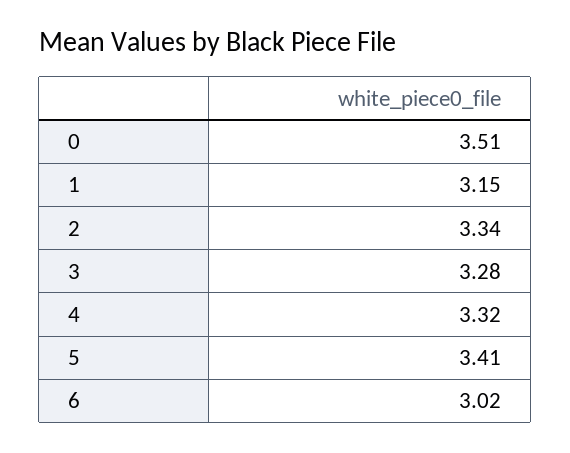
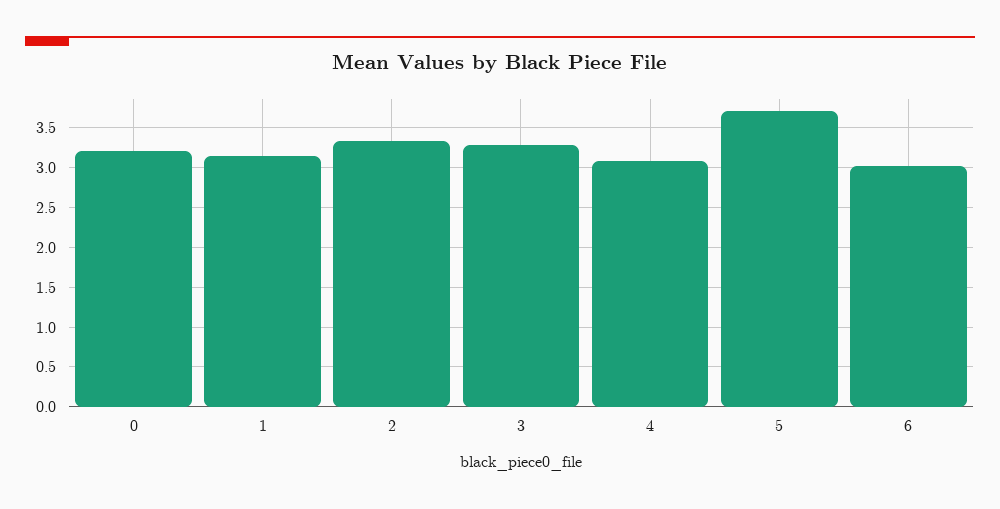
0: 3.51 -> 3.2
4: 3.32 -> 3.1
5: 3.41 -> 3.7

